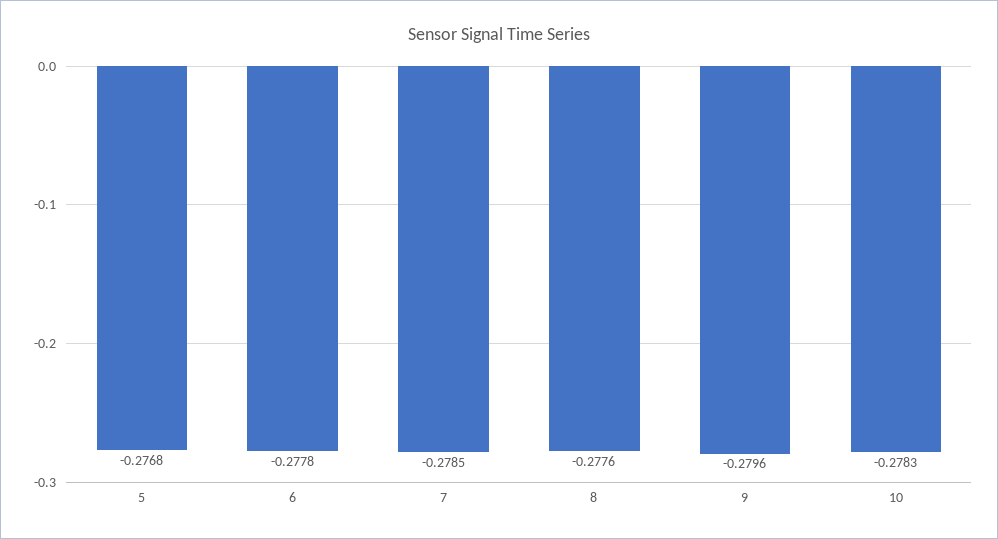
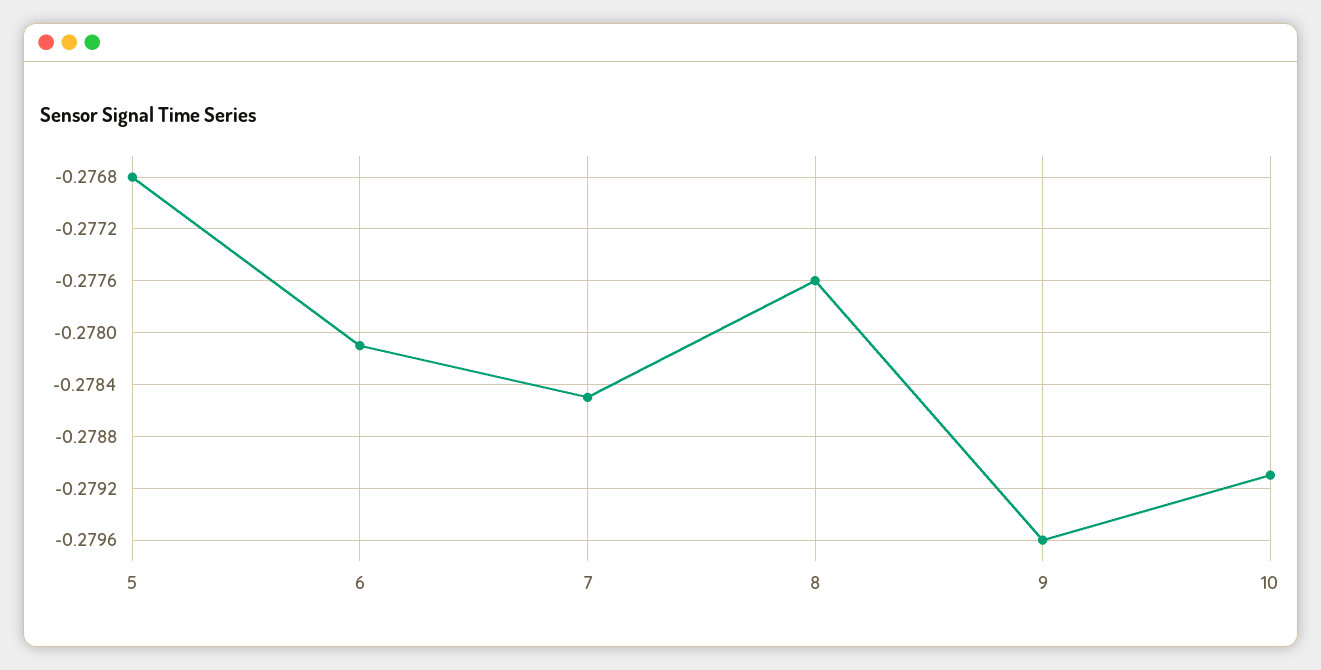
6: -0.2778 -> -0.2781
10: -0.2783 -> -0.2791

